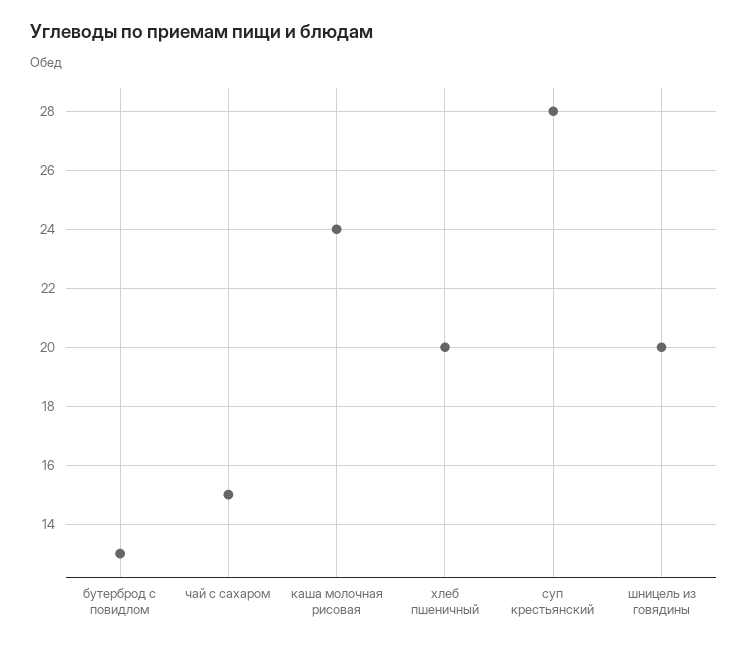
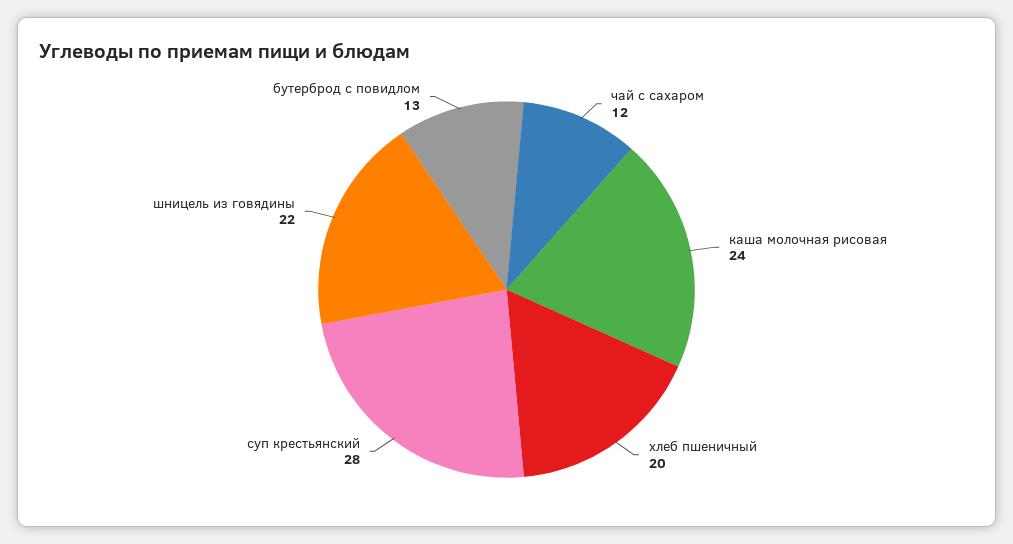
чай с сахаром: 15 -> 12
шницель из говядины: 20 -> 22

